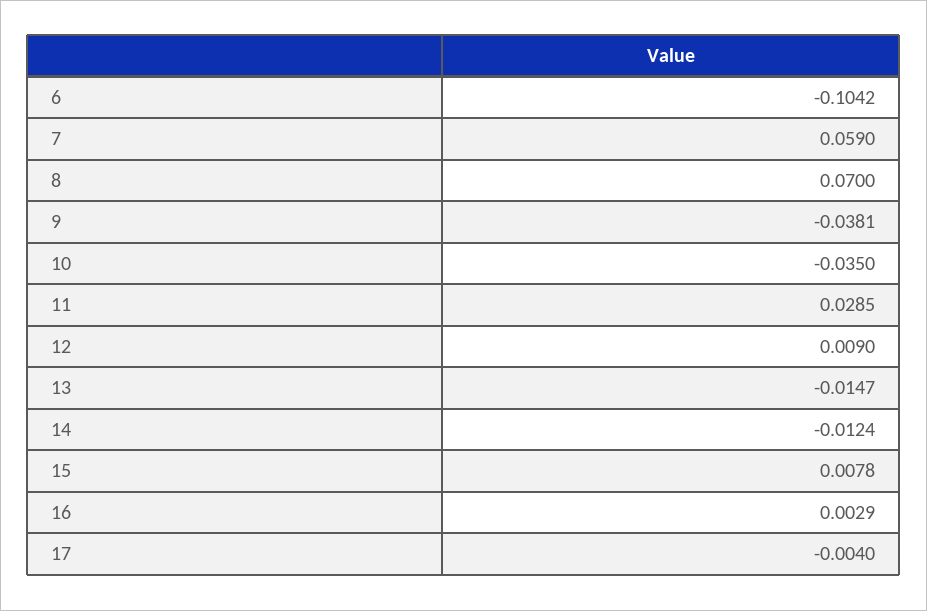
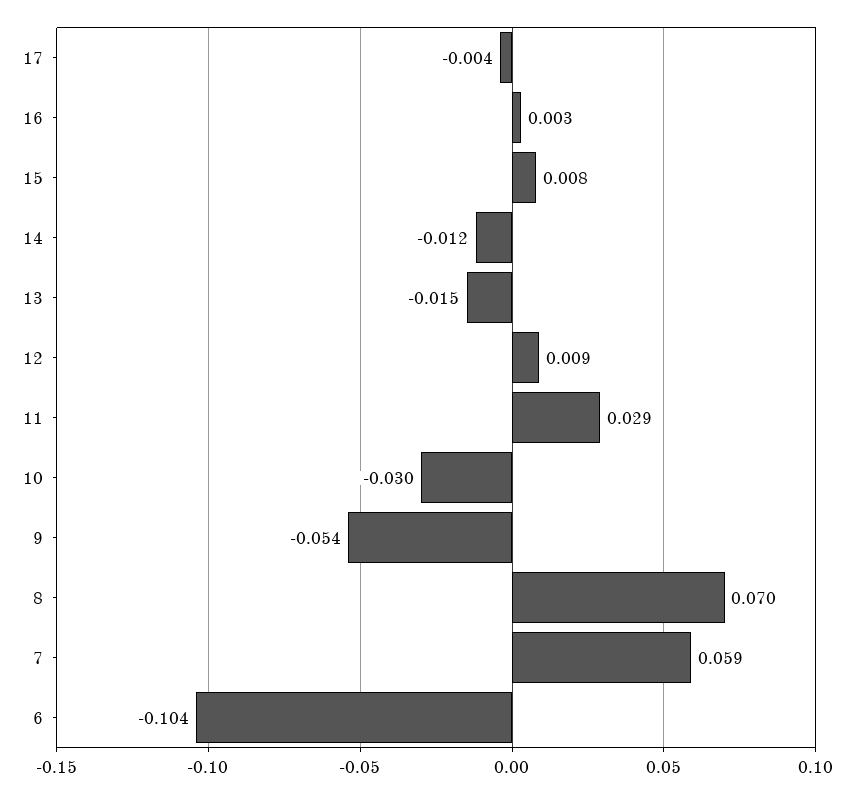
9: -0.0381 -> -0.054
10: -0.035 -> -0.03

